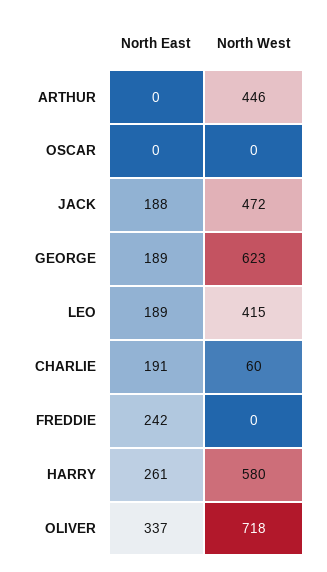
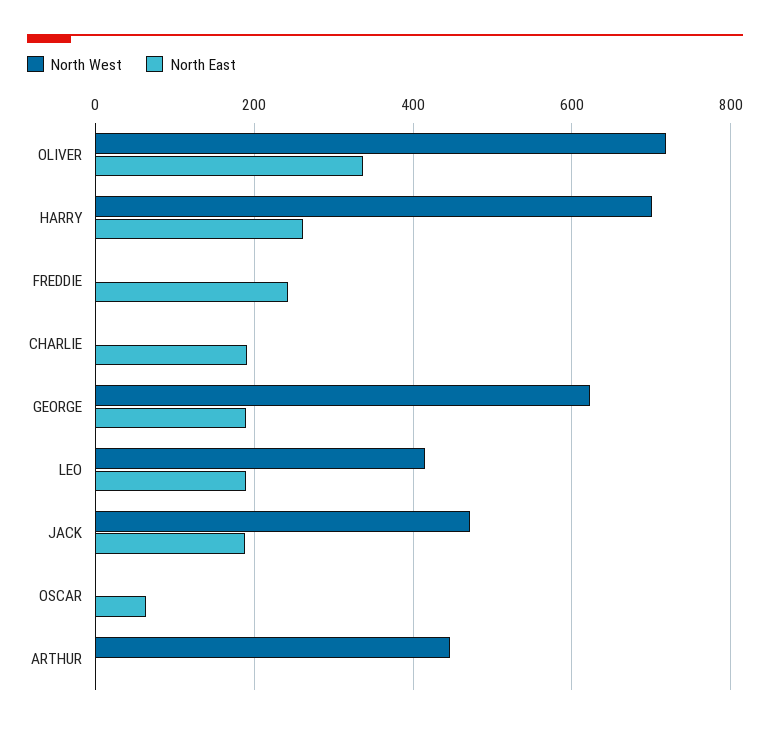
North East, OSCAR: 0 -> 60
North West, CHARLIE: 60 -> 0
North West, HARRY: 580 -> 700

